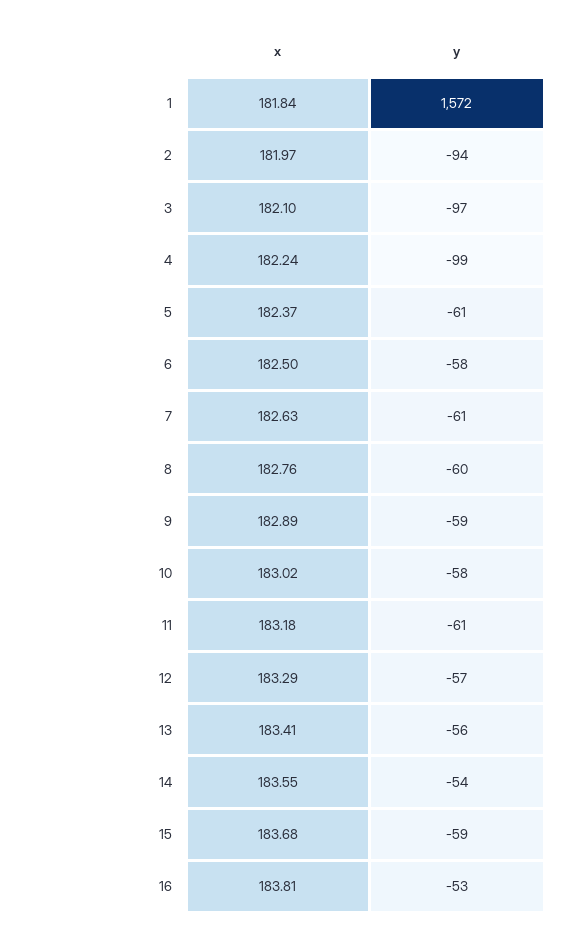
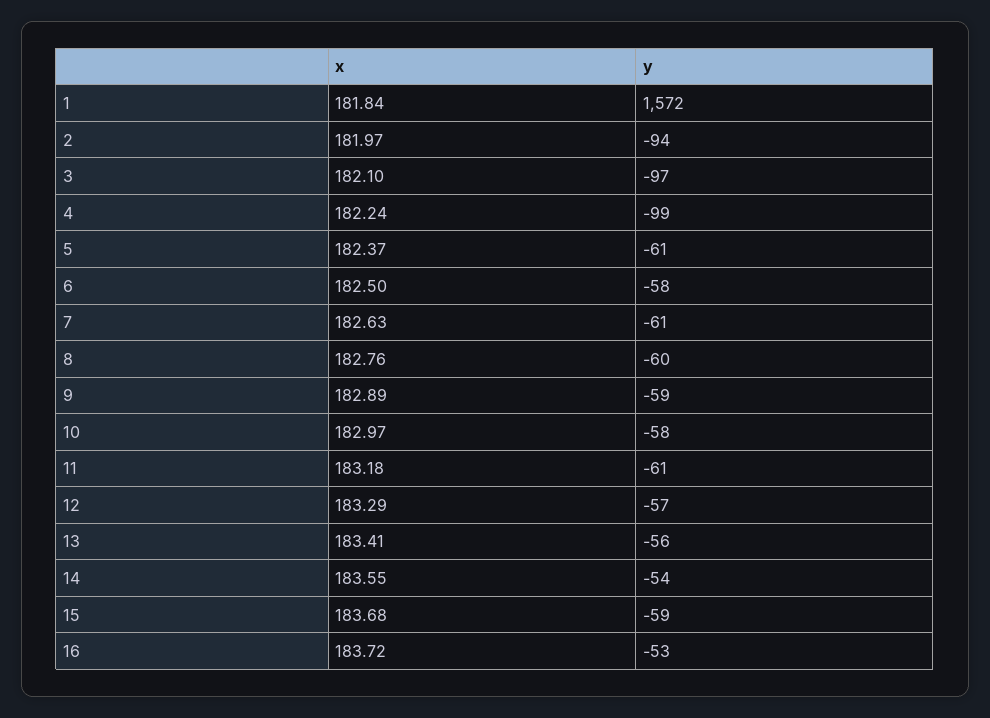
x, 10: 183.02 -> 182.97
x, 16: 183.81 -> 183.72

